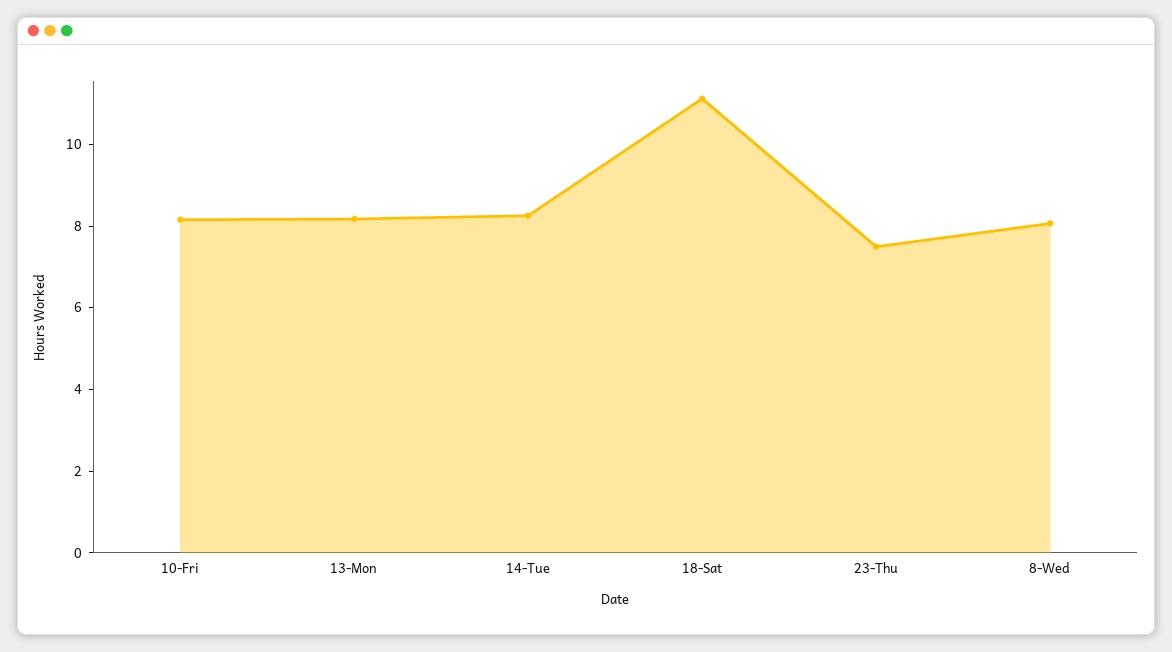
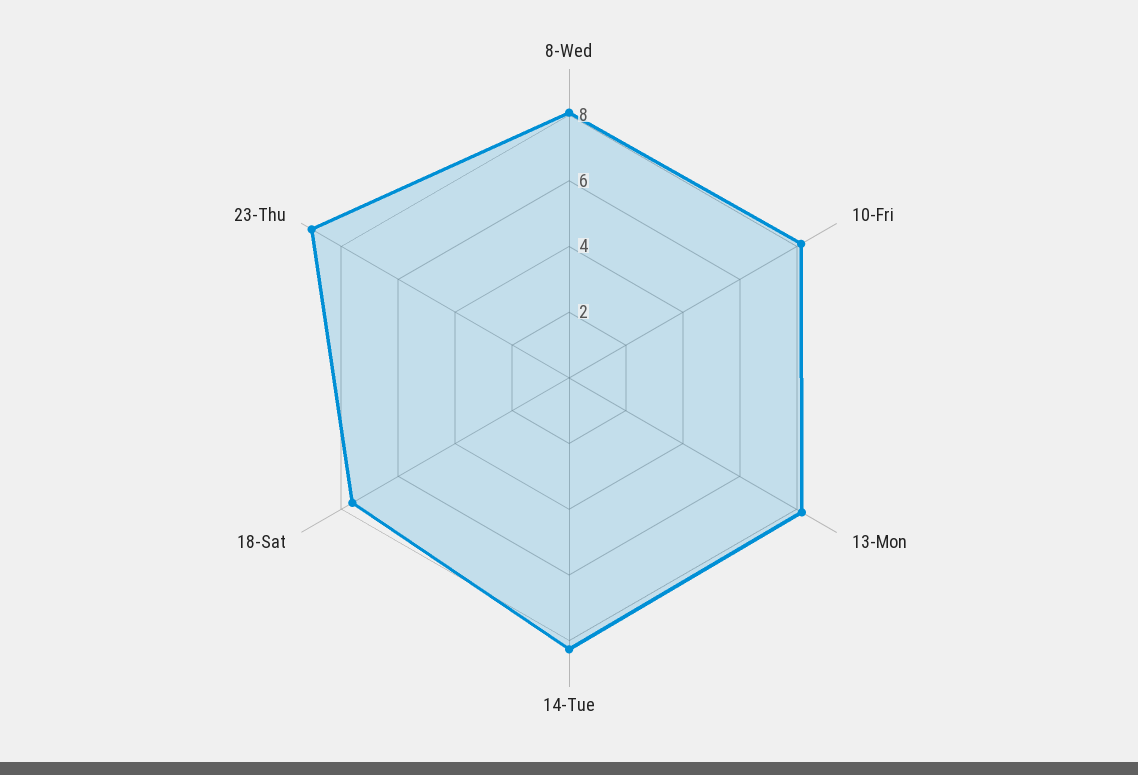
18-Sat: 11 -> 7.5
23-Thu: 7.5 -> 9

